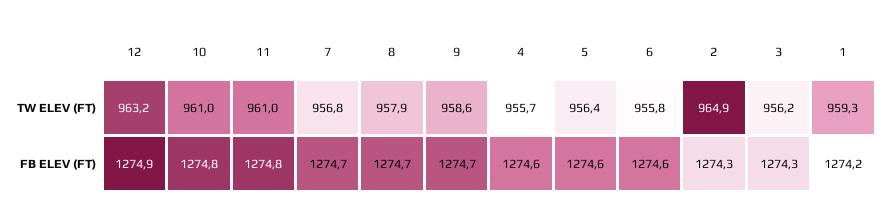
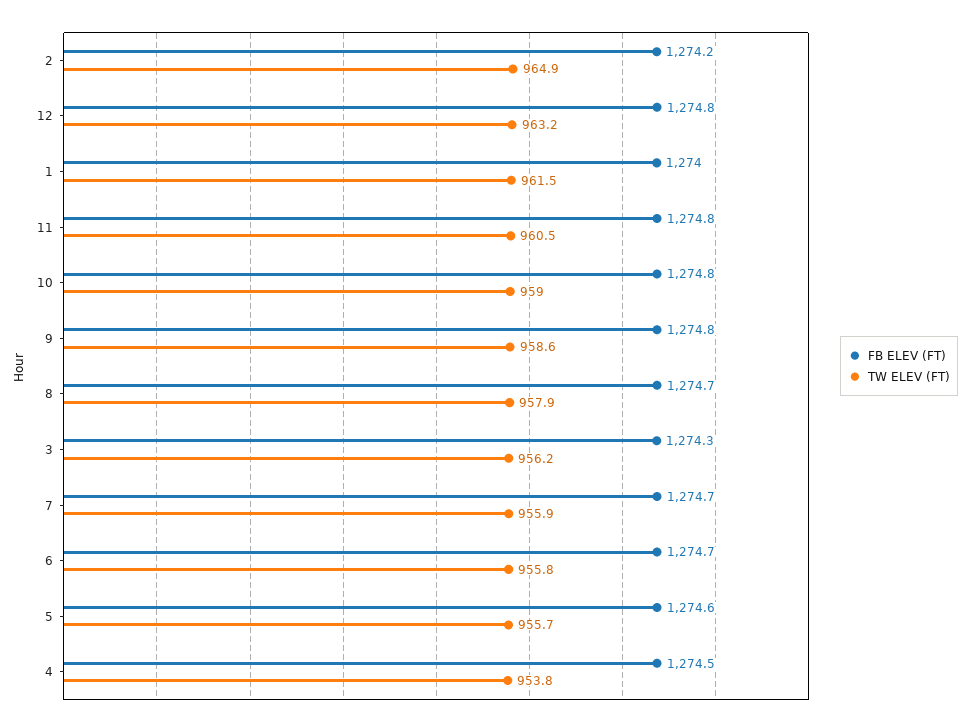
TW ELEV (FT), 10: 961 -> 959
TW ELEV (FT), 11: 961 -> 960.5
TW ELEV (FT), 7: 956.8 -> 955.9
TW ELEV (FT), 4: 955.7 -> 953.8
TW ELEV (FT), 5: 956.4 -> 955.7
TW ELEV (FT), 1: 959.3 -> 961.5
FB ELEV (FT), 12: 1274.9 -> 1274.8
FB ELEV (FT), 9: 1274.7 -> 1274.8
FB ELEV (FT), 4: 1274.6 -> 1274.5
FB ELEV (FT), 6: 1274.6 -> 1274.7
FB ELEV (FT), 2: 1274.3 -> 1274.2
FB ELEV (FT), 1: 1274.2 -> 1274

